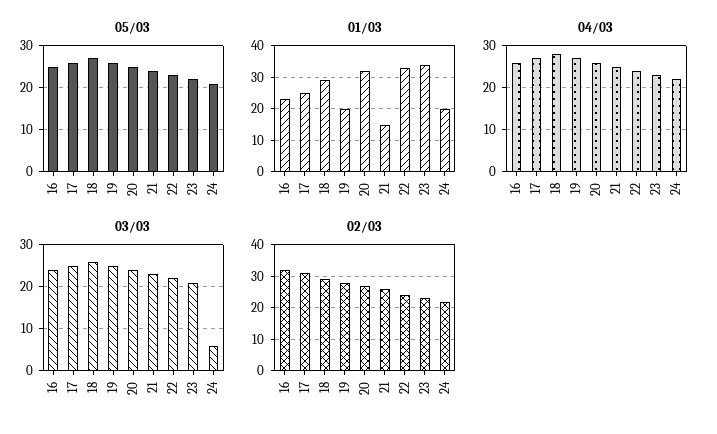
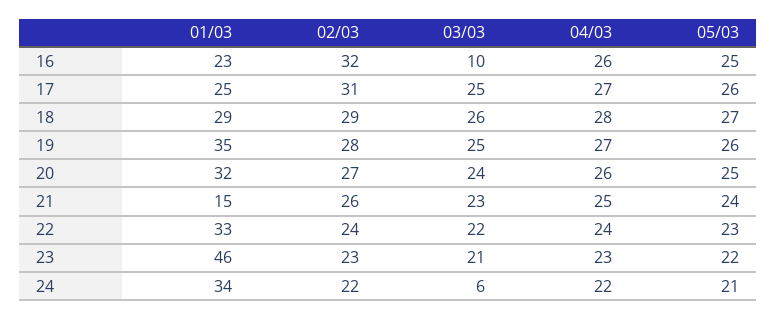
01/03, 19: 20 -> 35
01/03, 23: 35 -> 46
01/03, 24: 20 -> 34
03/03, 16: 25 -> 10

